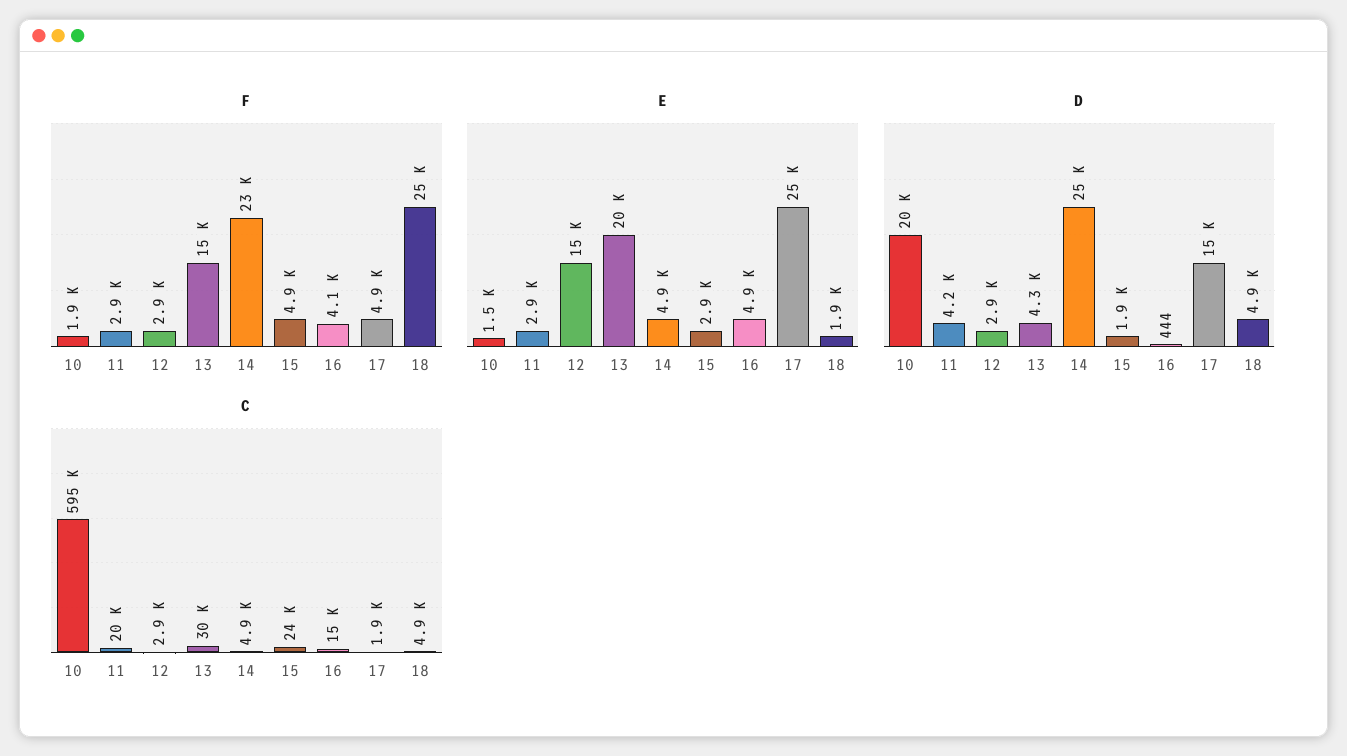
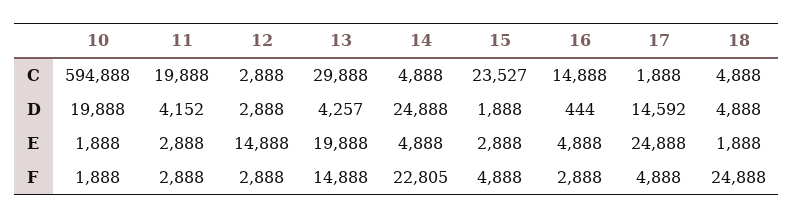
F, 16: 4100 -> 2888
E, 10: 1500 -> 1888

